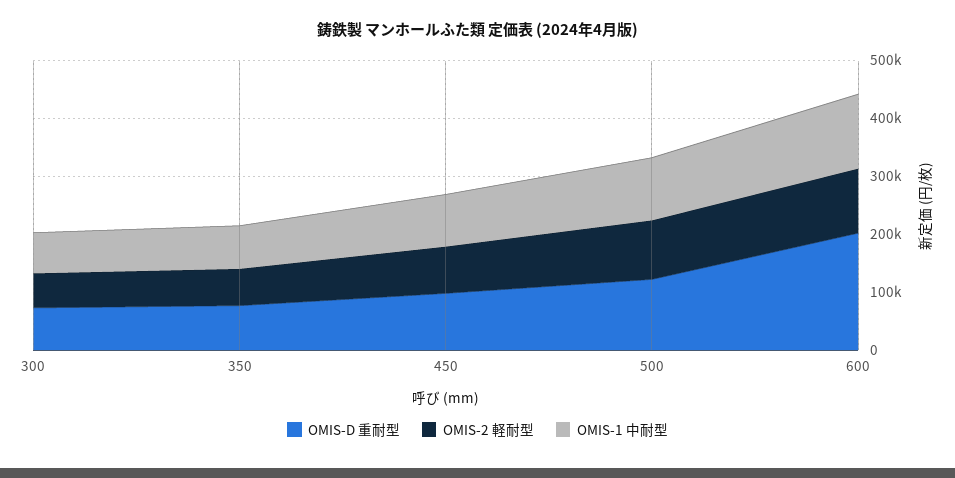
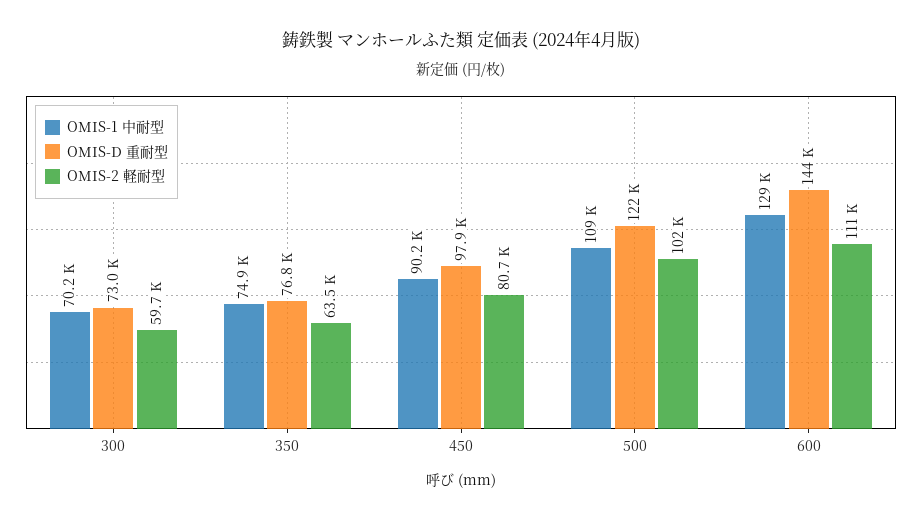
OMIS-D 重耐型, 600: 200000 -> 144000

